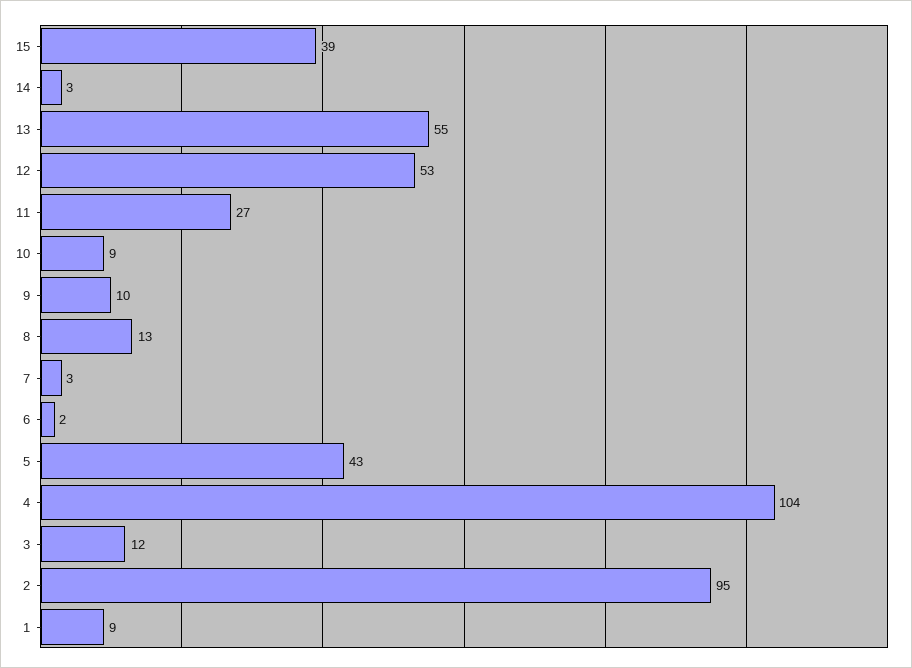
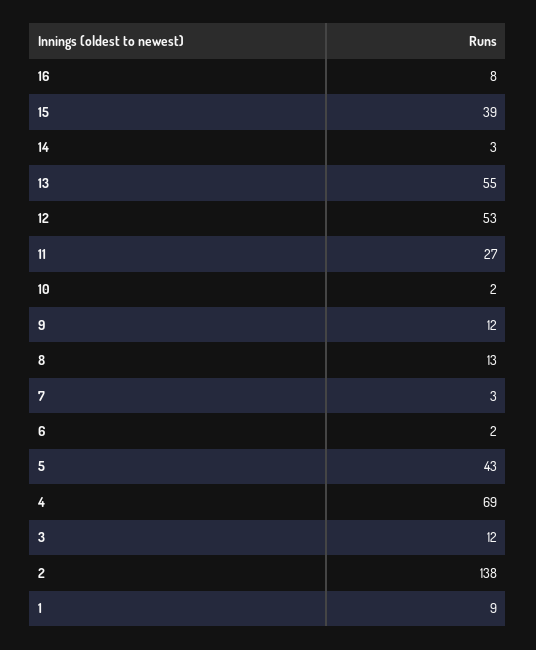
10: 9 -> 2
9: 10 -> 12
4: 104 -> 69
2: 95 -> 138
16: none -> 8

